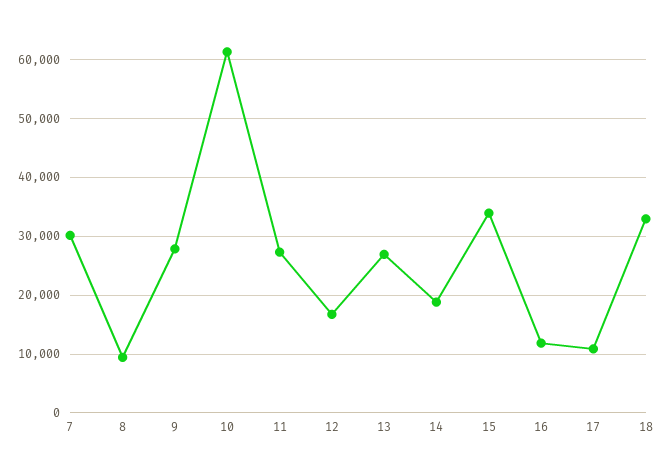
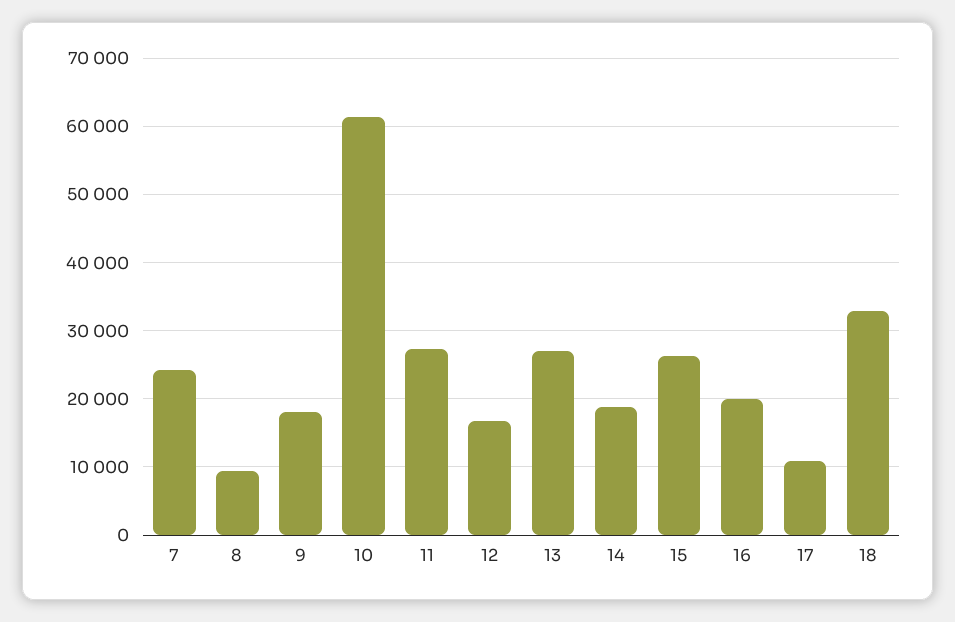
7: 30000 -> 24000
9: 28000 -> 18000
15: 34000 -> 26000
16: 12000 -> 20000

